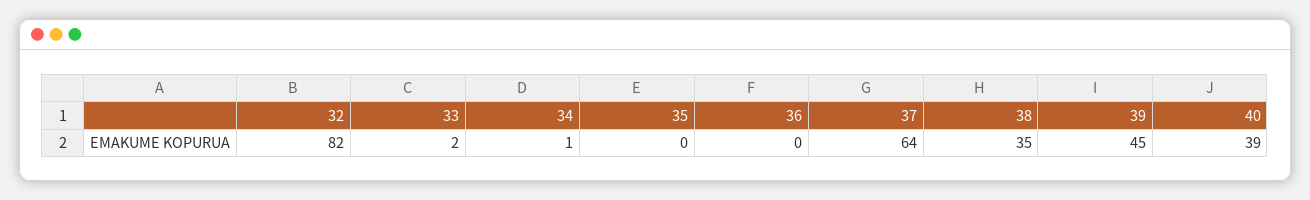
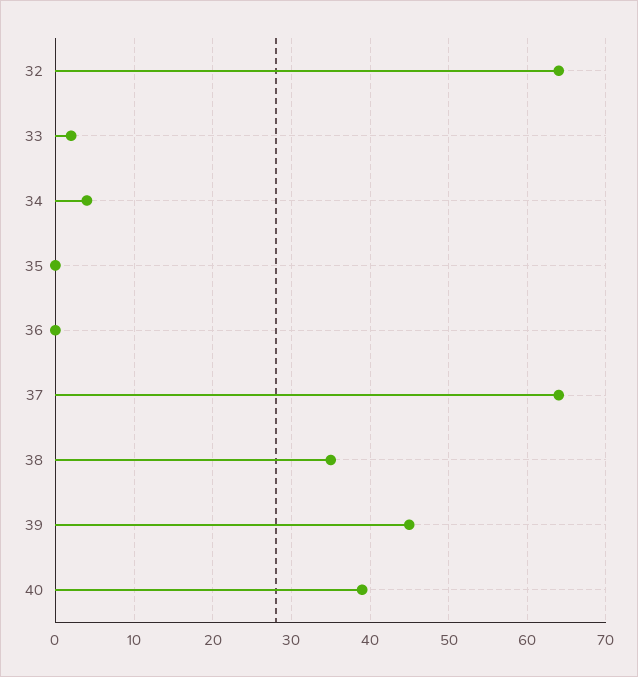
32: 82 -> 64
34: 1 -> 4

